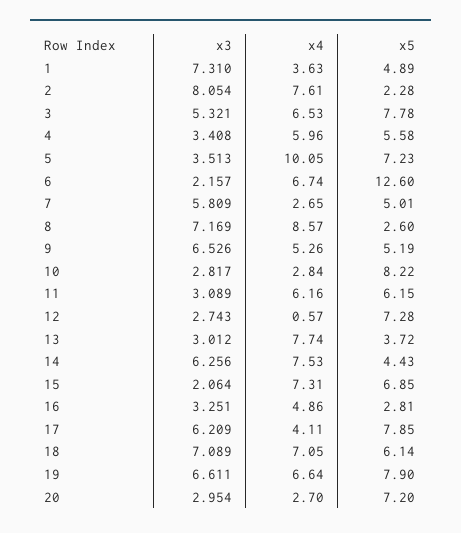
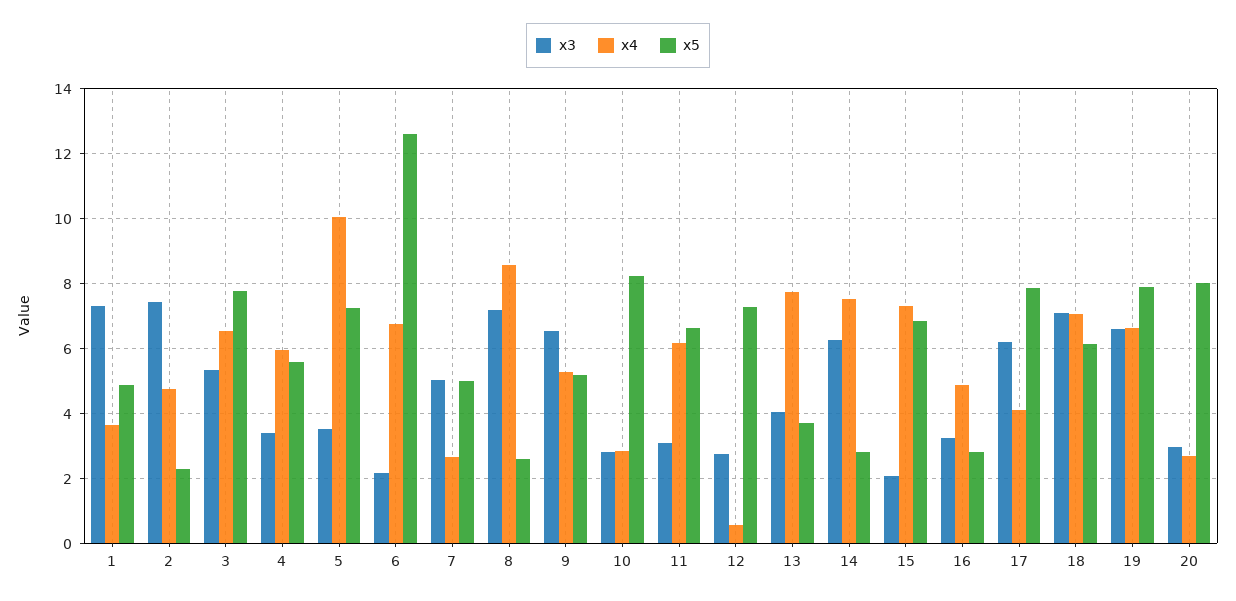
x3, 2: 8.054 -> 7.4
x4, 2: 7.61 -> 4.8
x3, 7: 5.809 -> 5
x5, 11: 6.15 -> 6.6
x3, 13: 3.012 -> 4
x5, 14: 4.43 -> 2.8
x5, 20: 7.2 -> 8

